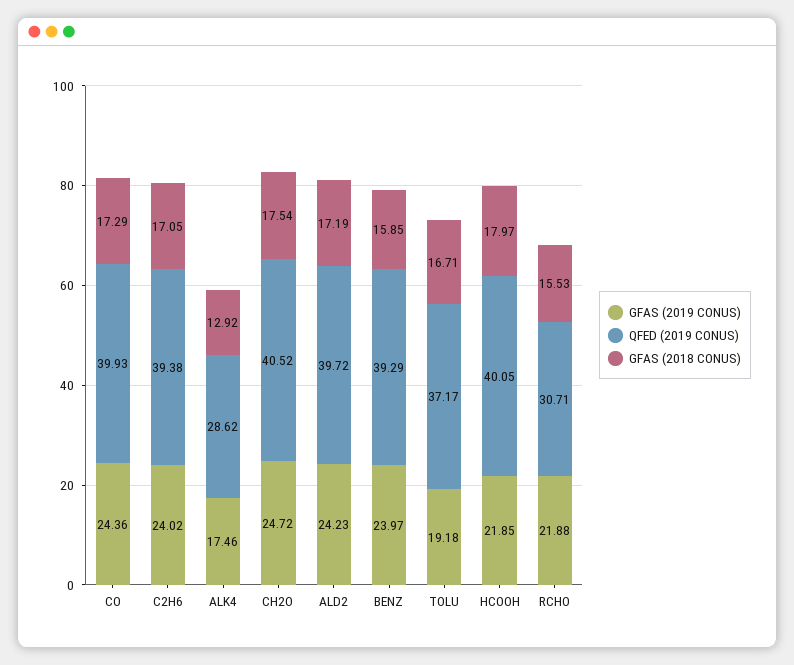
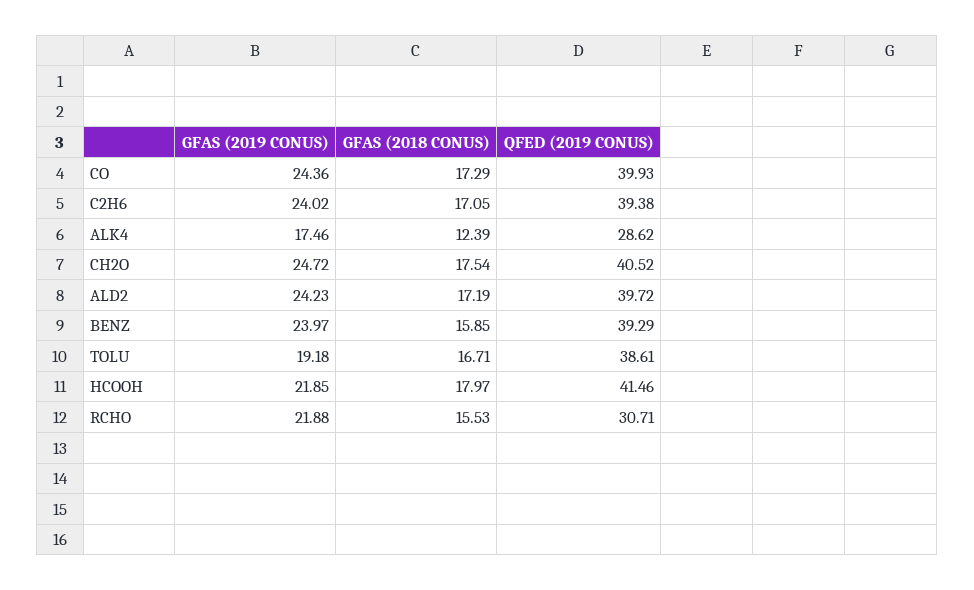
GFAS (2018 CONUS), ALK4: 12.92 -> 12.39
QFED (2019 CONUS), TOLU: 37.17 -> 38.61
QFED (2019 CONUS), HCOOH: 40.05 -> 41.46

